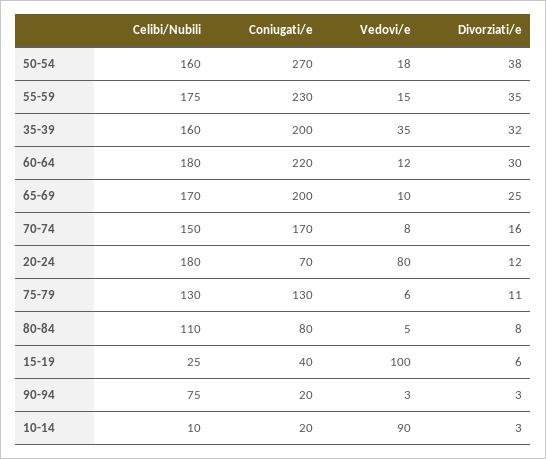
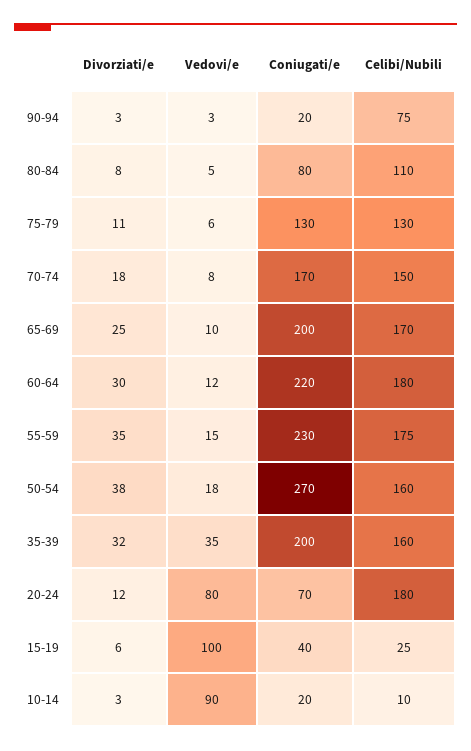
Divorziati/e, 70-74: 16 -> 18

